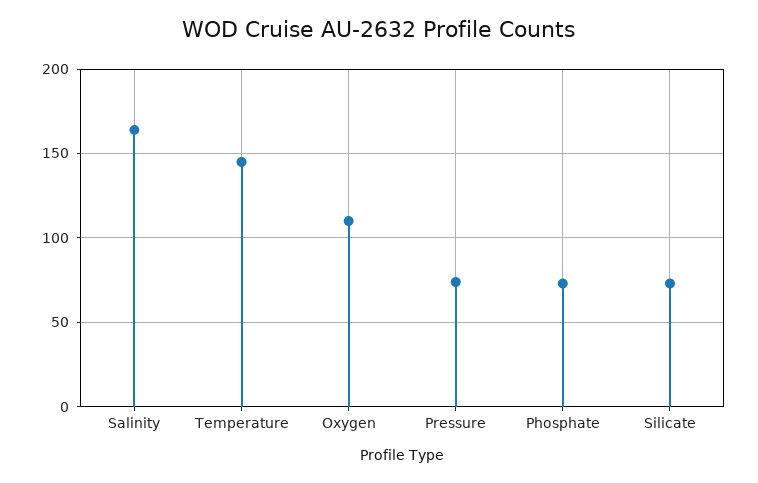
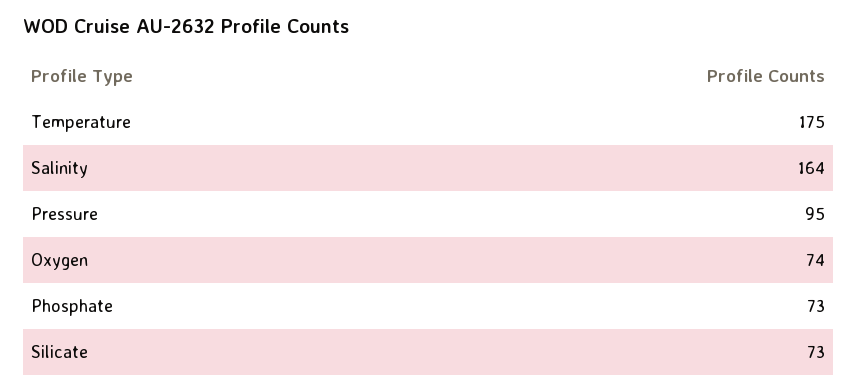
Temperature: 145 -> 175
Oxygen: 110 -> 74
Pressure: 75 -> 95

